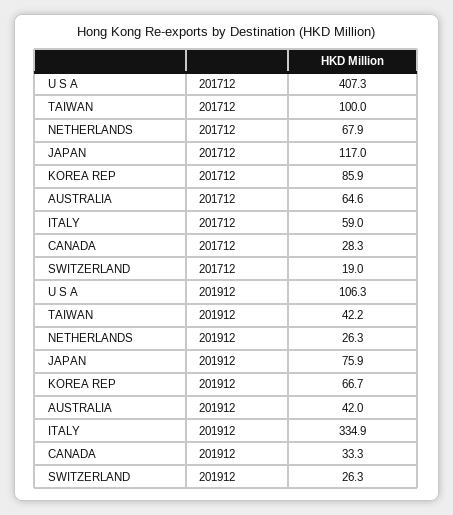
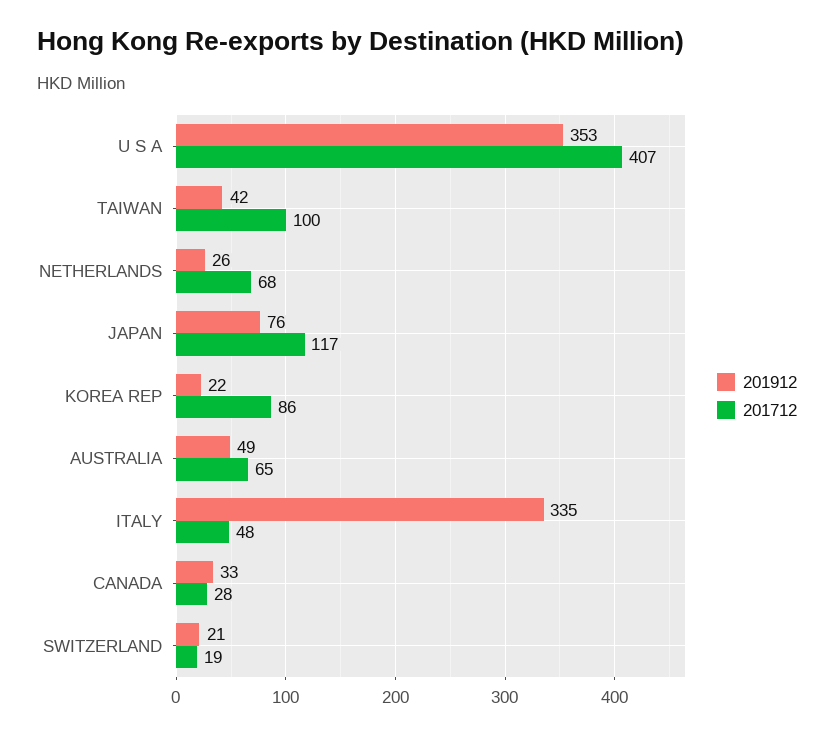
201712, ITALY: 59 -> 48
201912, U S A: 106.3 -> 353
201912, KOREA REP: 66.7 -> 22
201912, AUSTRALIA: 42 -> 49
201912, SWITZERLAND: 26.3 -> 21

